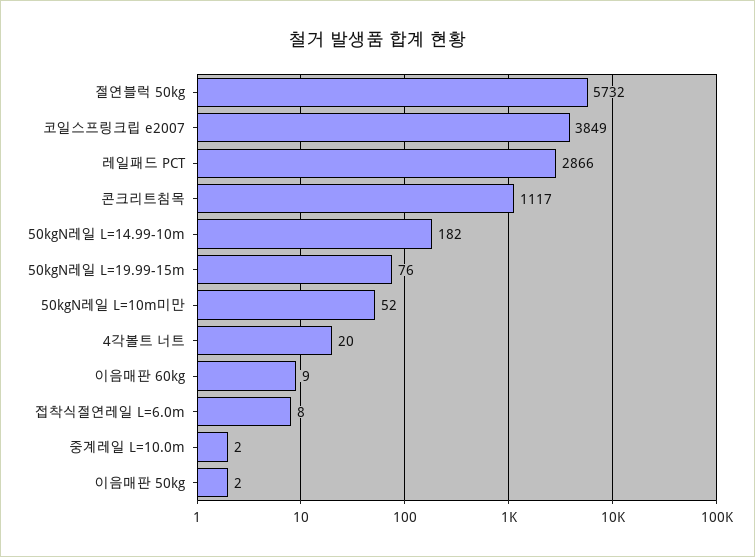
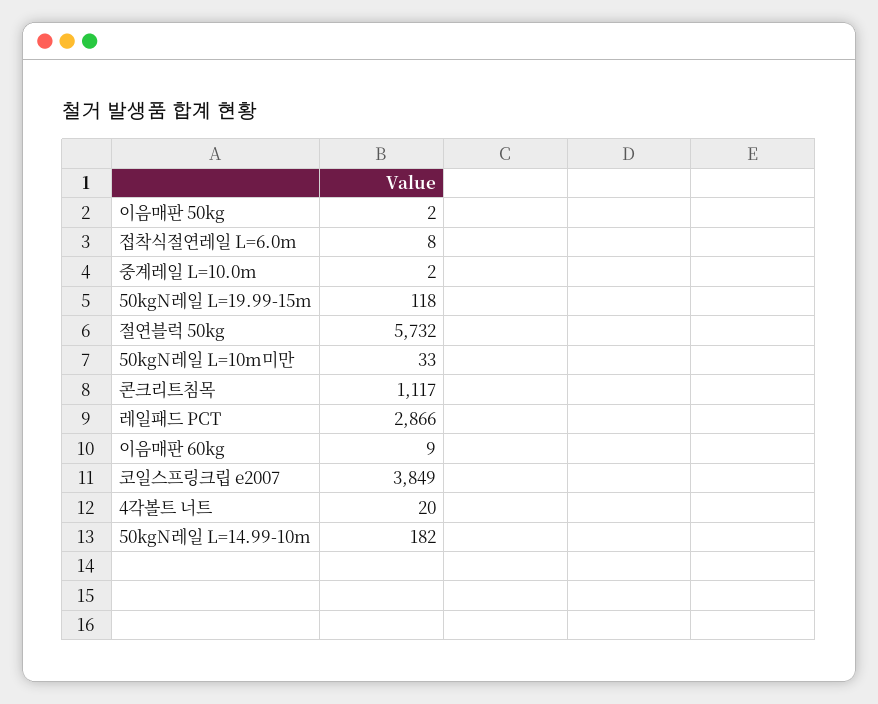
50kgN레일 L=19.99-15m: 76 -> 118
50kgN레일 L=10m미만: 52 -> 33

